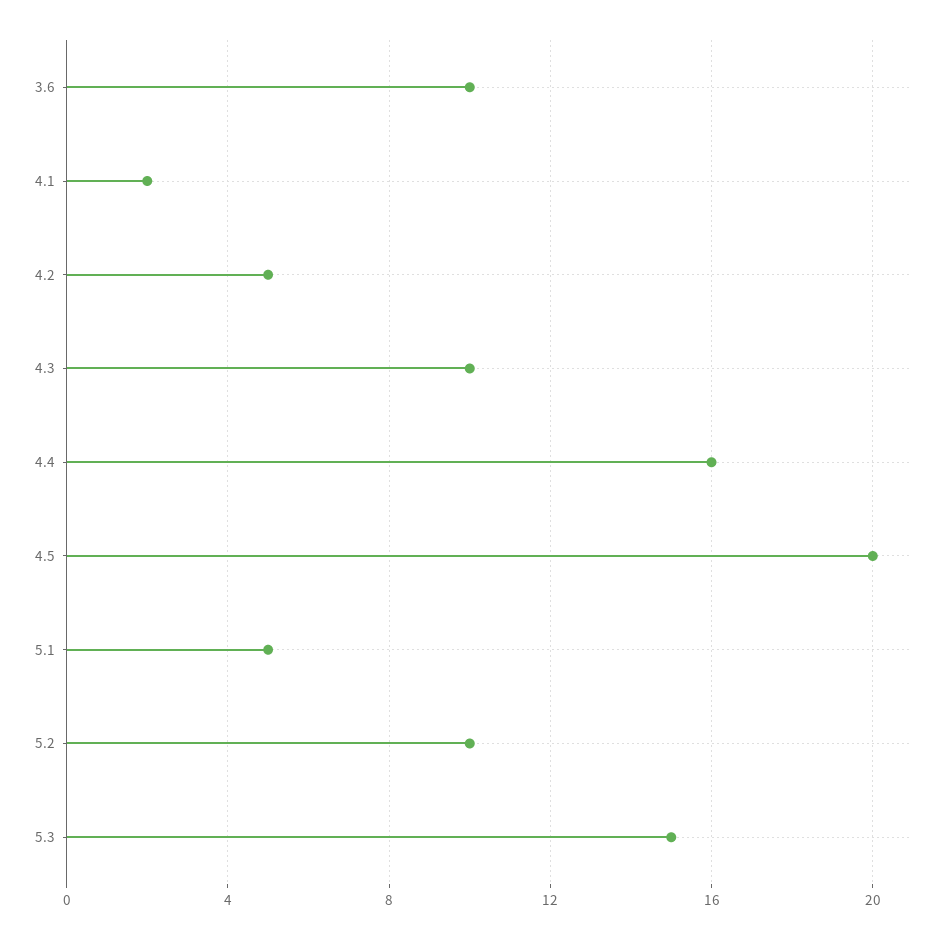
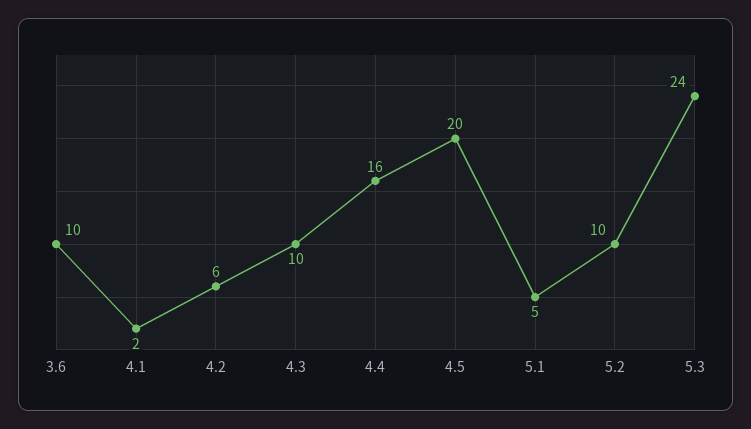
4.2: 5 -> 6
5.3: 15 -> 24

